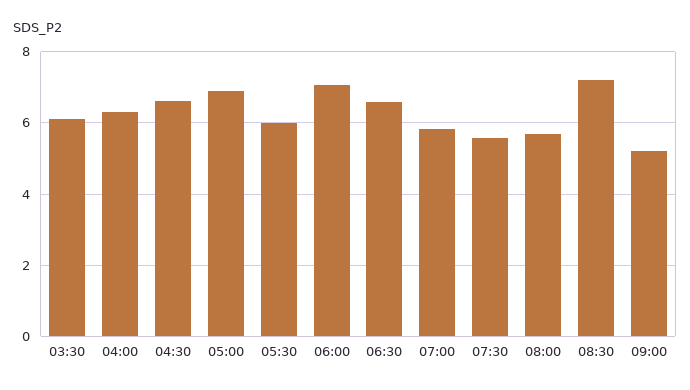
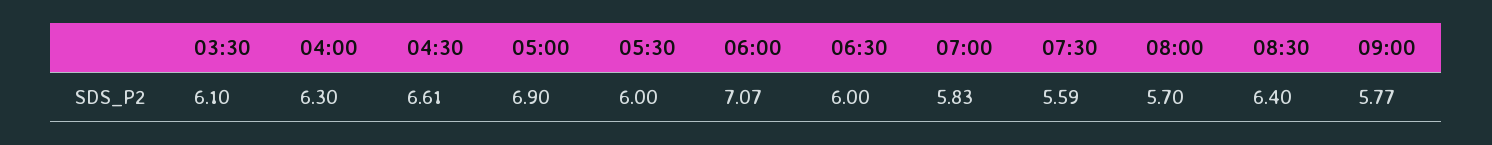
06:30: 6.6 -> 6
08:30: 7.2 -> 6.4
09:00: 5.2 -> 5.77

